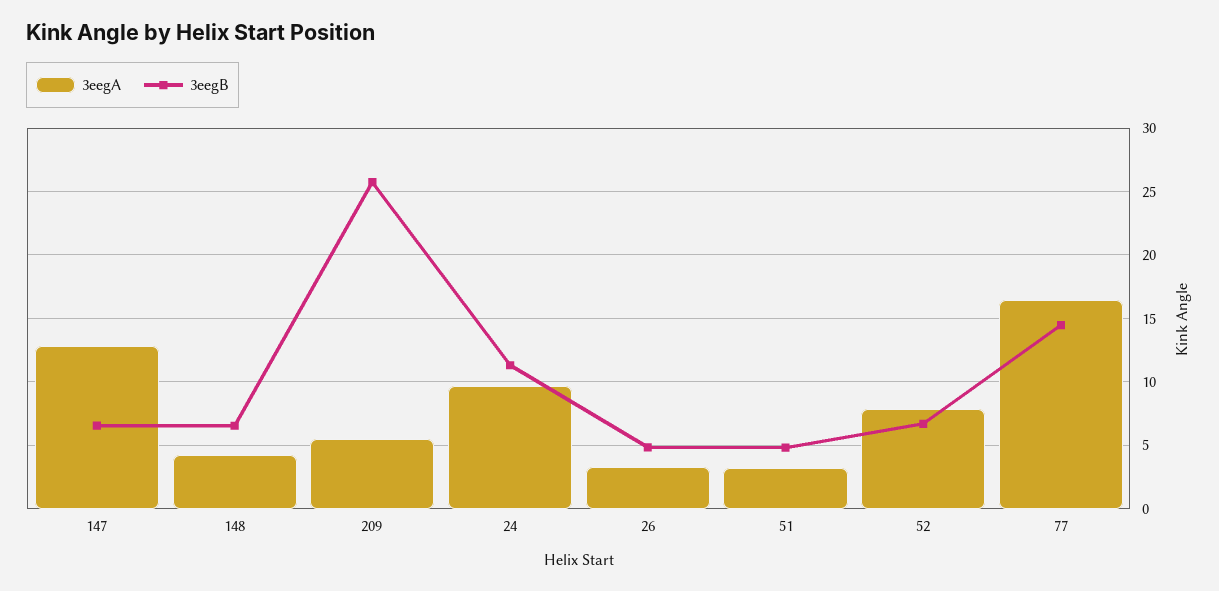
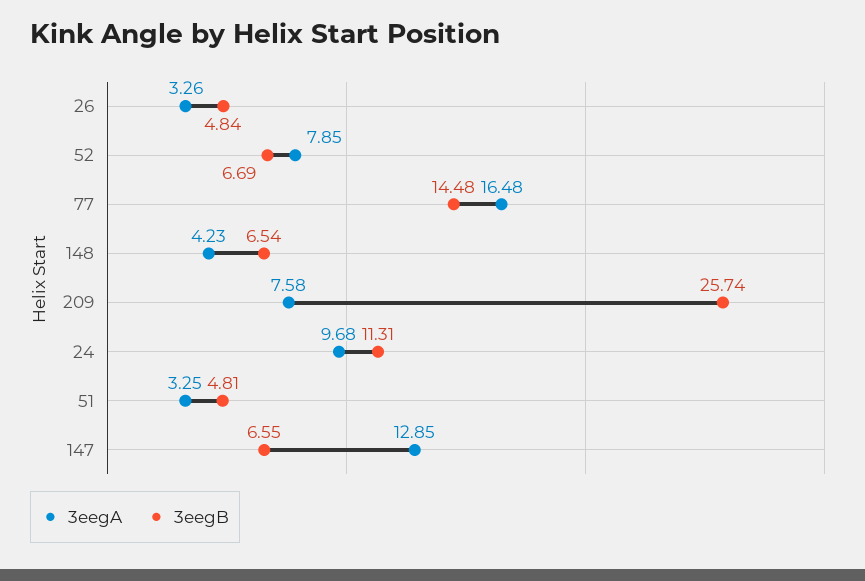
3eegA, 209: 5.5 -> 7.58

